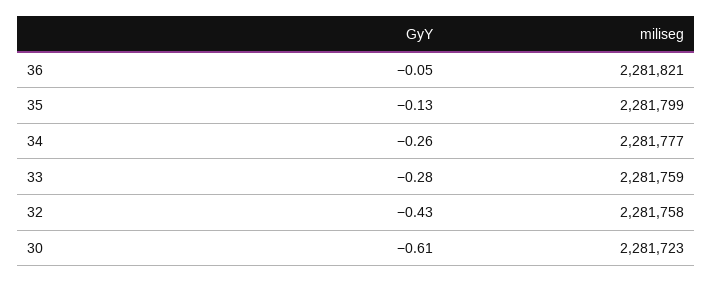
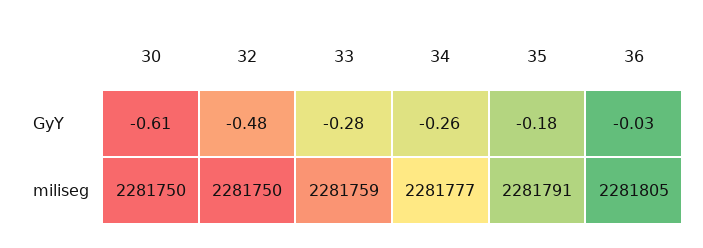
GyY, 36: -0.05 -> -0.03
miliseg, 36: 2281821 -> 2281805
GyY, 35: -0.13 -> -0.18
miliseg, 35: 2281799 -> 2281791
GyY, 32: -0.43 -> -0.48
miliseg, 32: 2281758 -> 2281750
miliseg, 30: 2281723 -> 2281750

